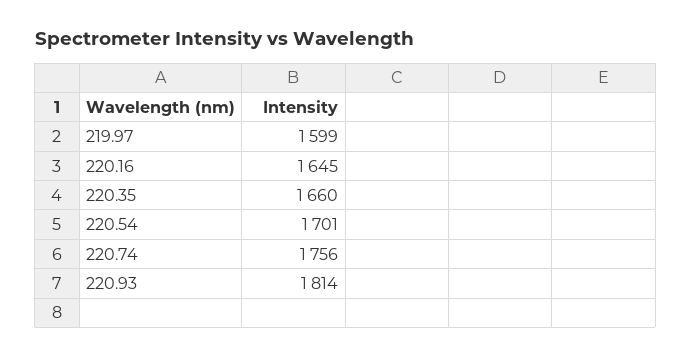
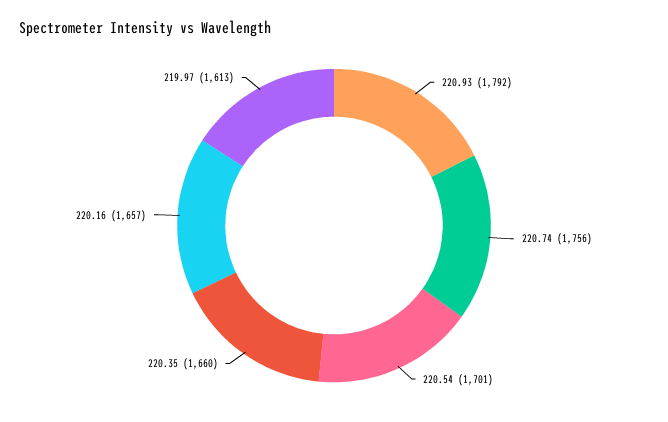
219.97: 1599 -> 1613
220.16: 1645 -> 1657
220.93: 1814 -> 1792

